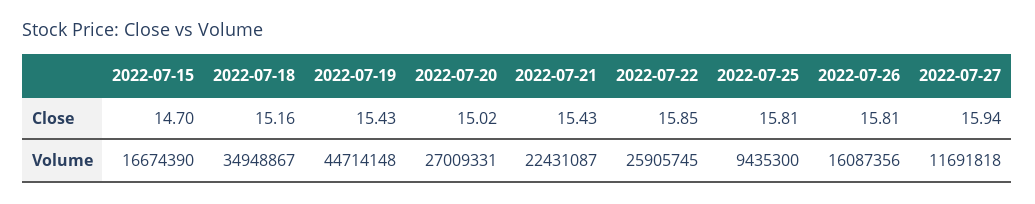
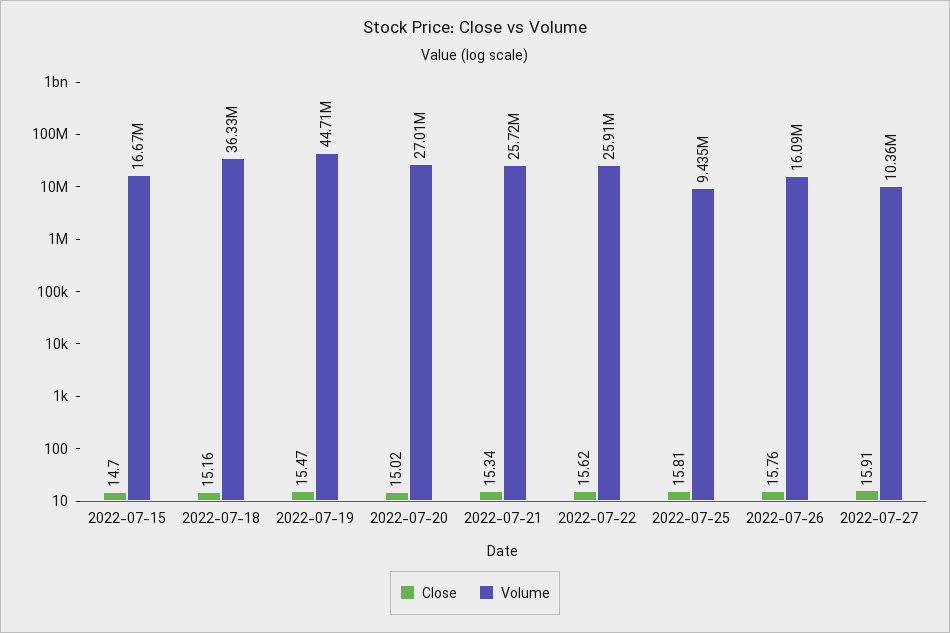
Close, 2022-07-19: 15.43 -> 15.47
Close, 2022-07-21: 15.43 -> 15.34
Close, 2022-07-22: 15.85 -> 15.62
Close, 2022-07-26: 15.81 -> 15.76
Close, 2022-07-27: 15.94 -> 15.91
Volume, 2022-07-18: 34948867 -> 36330000
Volume, 2022-07-21: 22431087 -> 25720000
Volume, 2022-07-27: 11691818 -> 10360000

